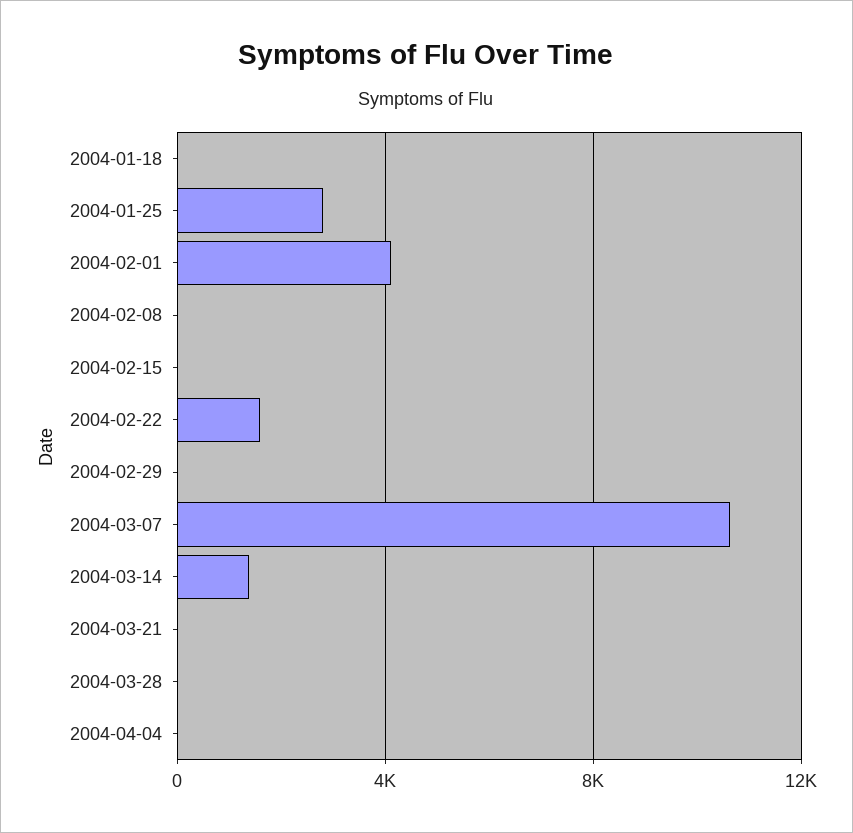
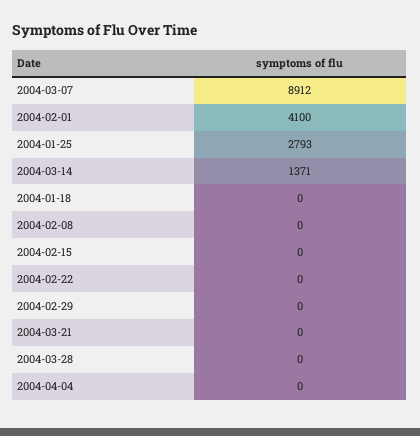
2004-02-22: 1500 -> 0
2004-03-07: 10500 -> 8912

